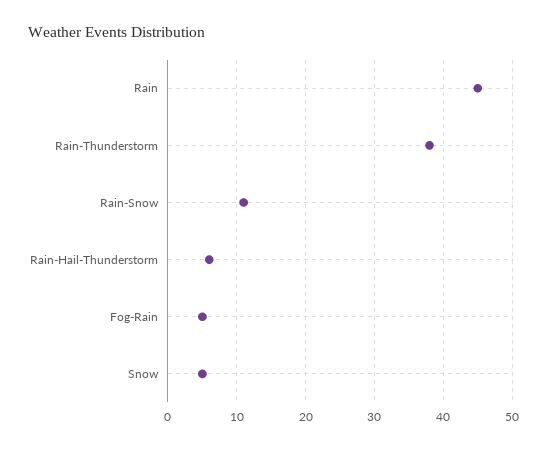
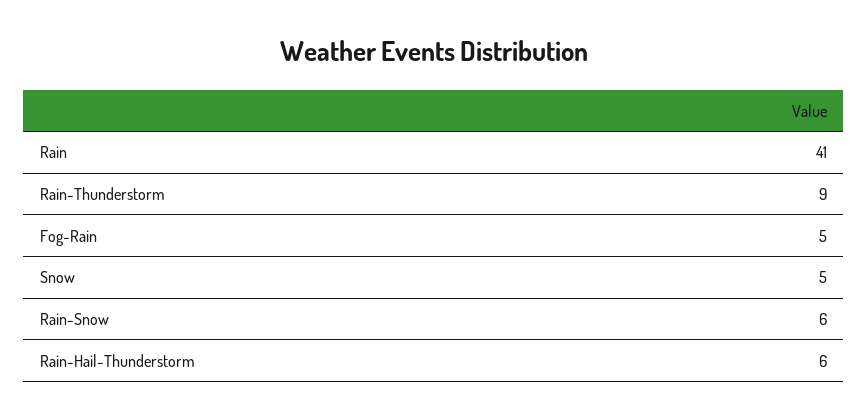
Rain: 45 -> 41
Rain-Thunderstorm: 38 -> 9
Rain-Snow: 11 -> 6

